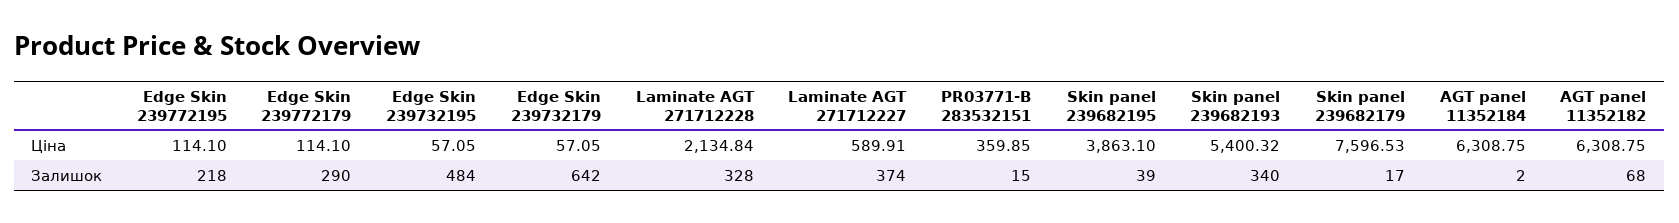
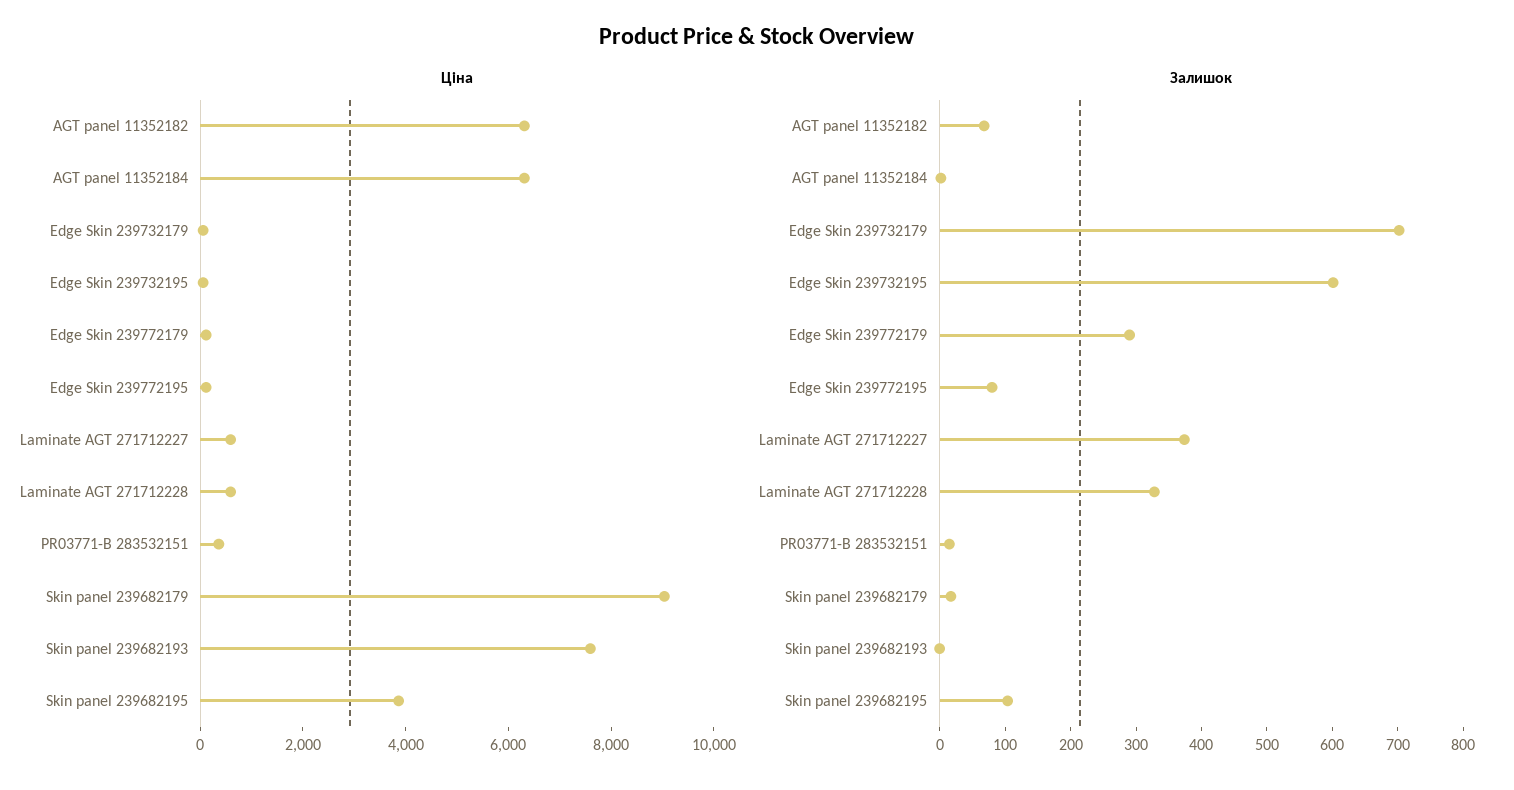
Ціна, Laminate AGT 271712228: 2134.84 -> 500
Ціна, Skin panel 239682193: 5400.32 -> 7500
Ціна, Skin panel 239682179: 7596.53 -> 9000
Залишок, Edge Skin 239772195: 218 -> 80
Залишок, Edge Skin 239732195: 484 -> 600
Залишок, Edge Skin 239732179: 642 -> 700
Залишок, Skin panel 239682195: 39 -> 100
Залишок, Skin panel 239682193: 340 -> 0

